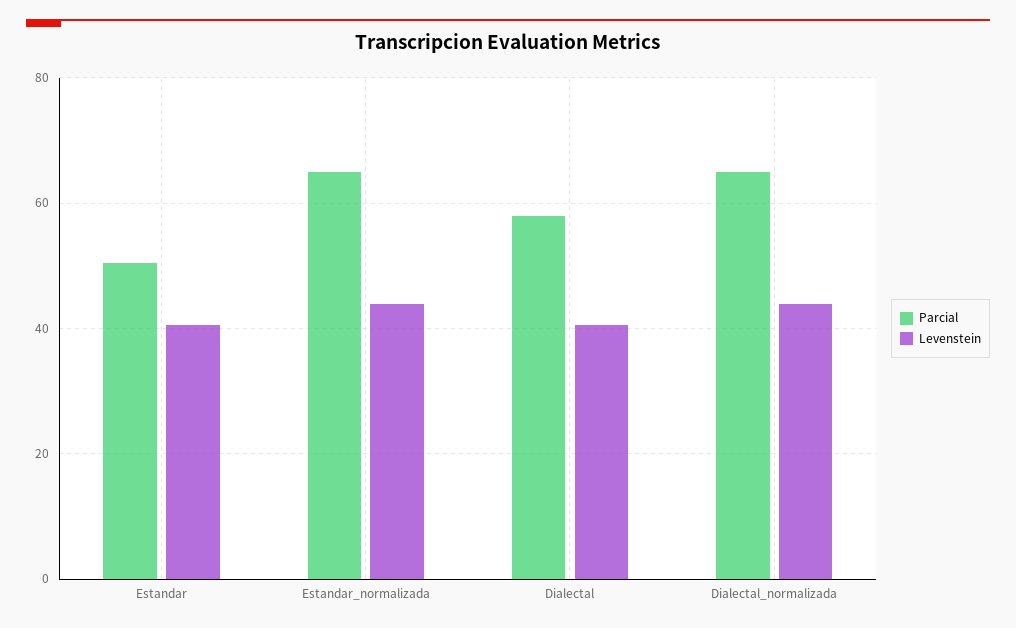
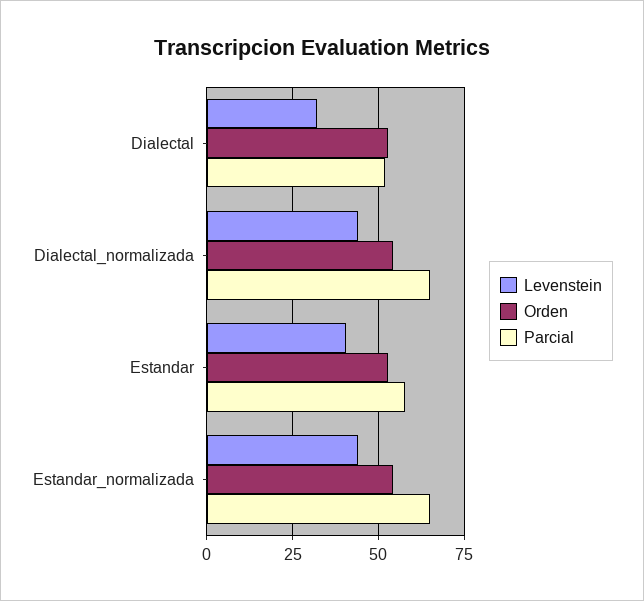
Parcial, Estandar: 50 -> 57.5
Parcial, Dialectal: 58 -> 52.5
Levenstein, Dialectal: 40 -> 32.5
Orden, Dialectal: none -> 52.5
Orden, Dialectal_normalizada: none -> 55
Orden, Estandar: none -> 52.5
Orden, Estandar_normalizada: none -> 55

